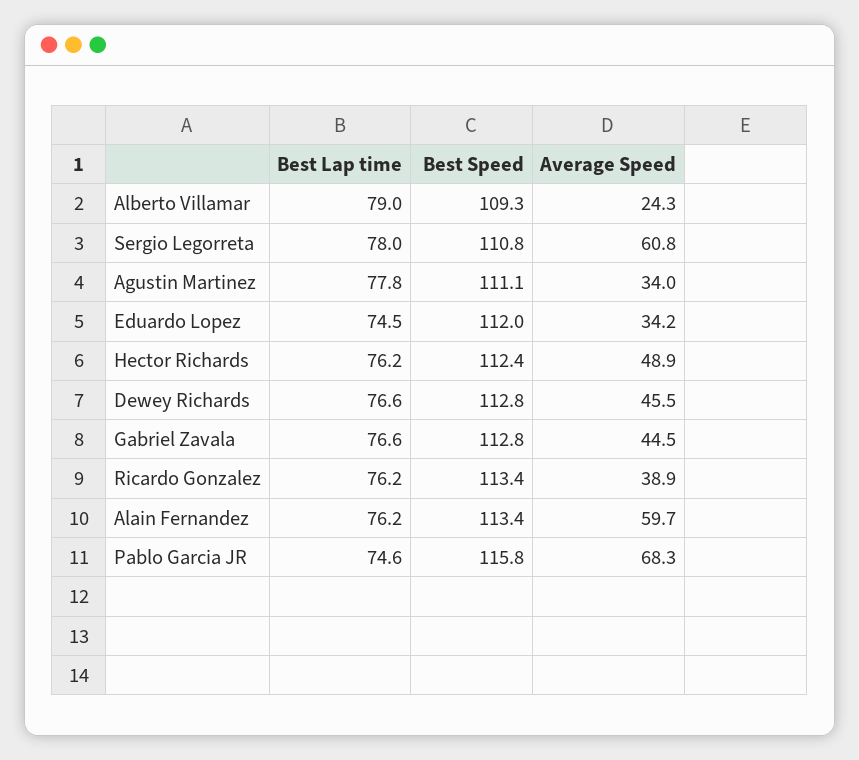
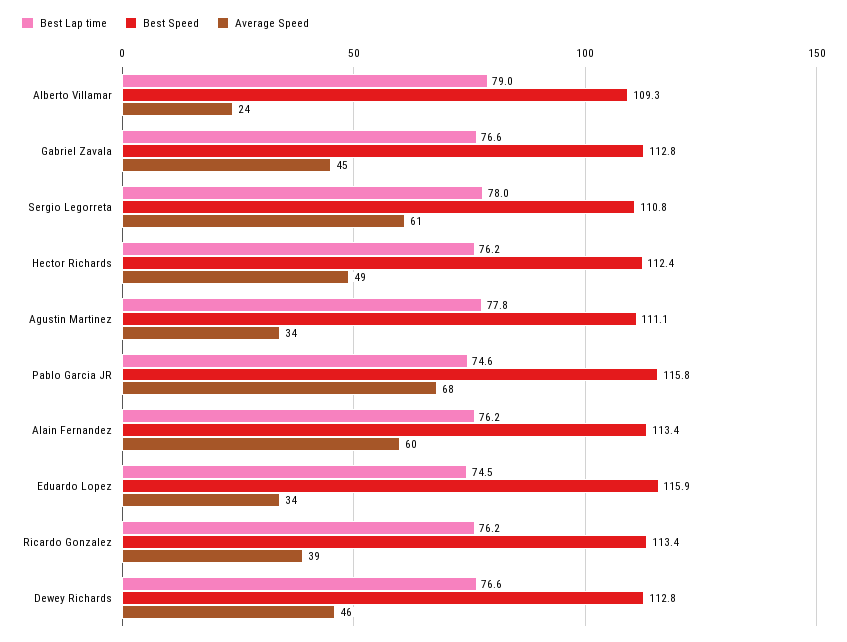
Best Speed, Eduardo Lopez: 112 -> 115.9

